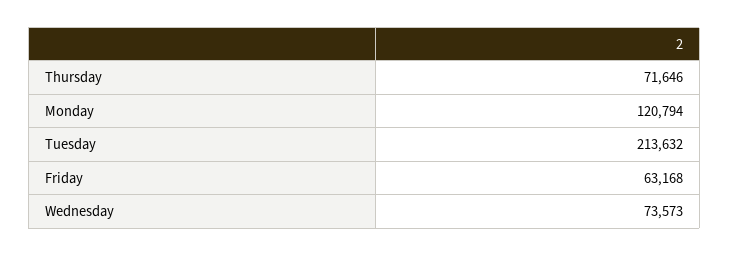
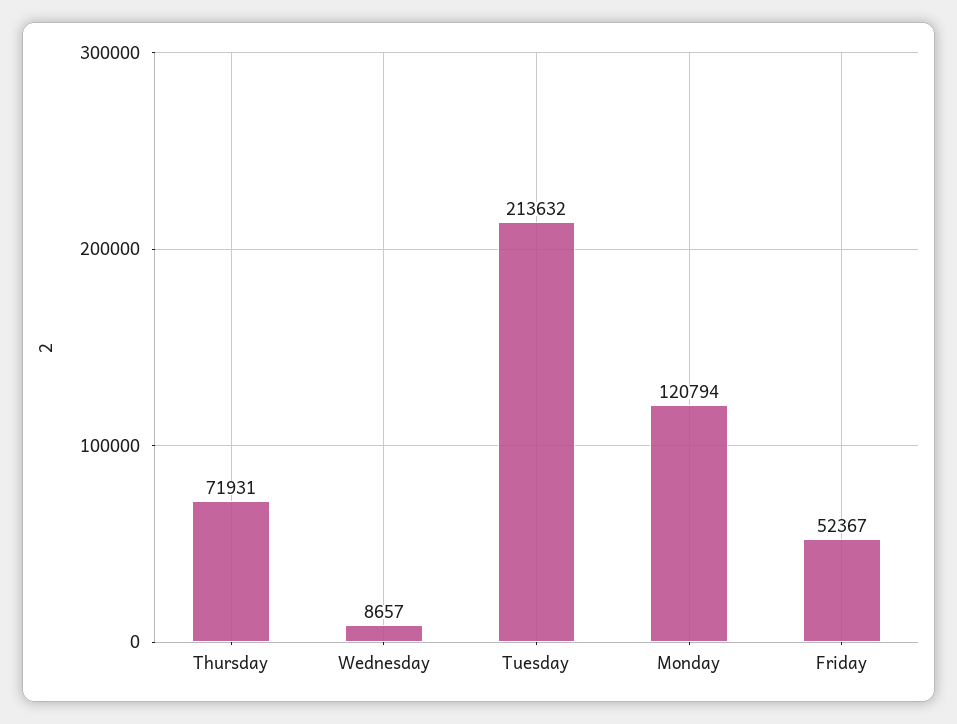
Thursday: 71646 -> 71931
Friday: 63168 -> 52367
Wednesday: 73573 -> 8657

